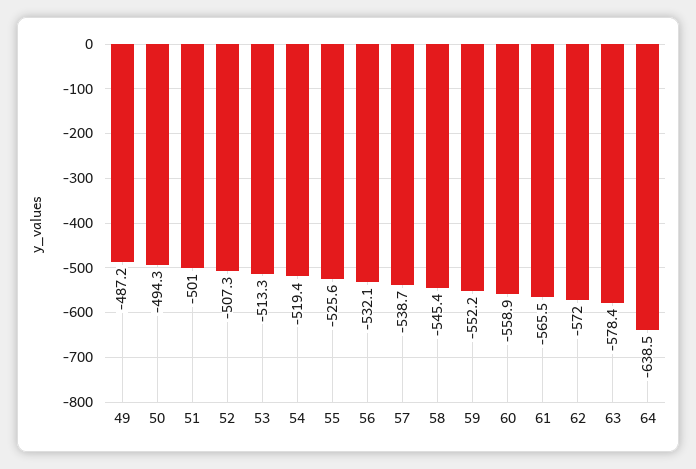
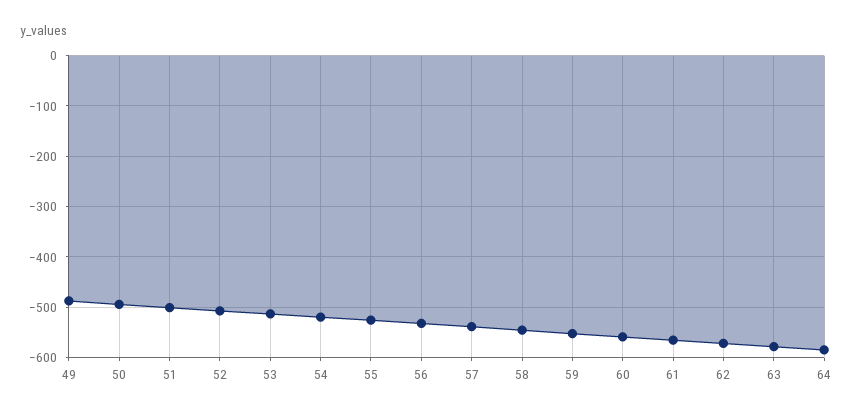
64: -638.5 -> -580

